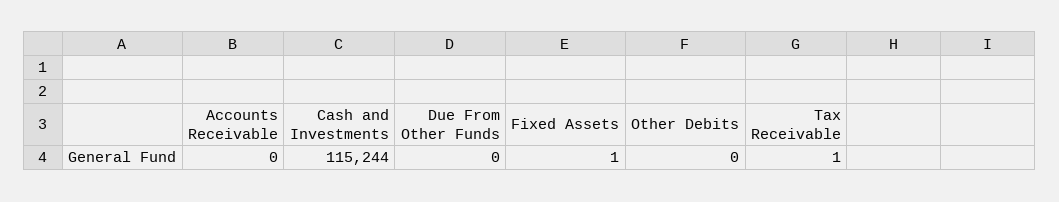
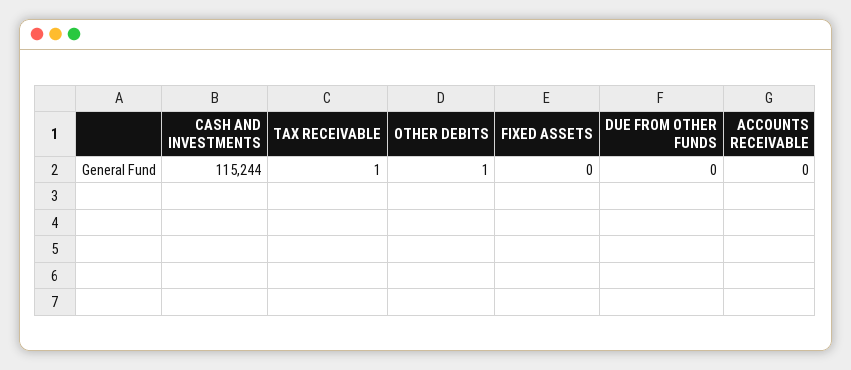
Fixed Assets: 1 -> 0
Other Debits: 0 -> 1

